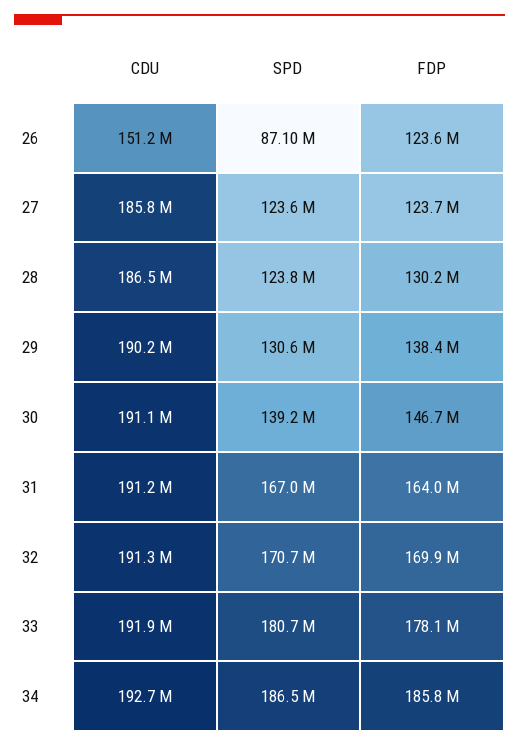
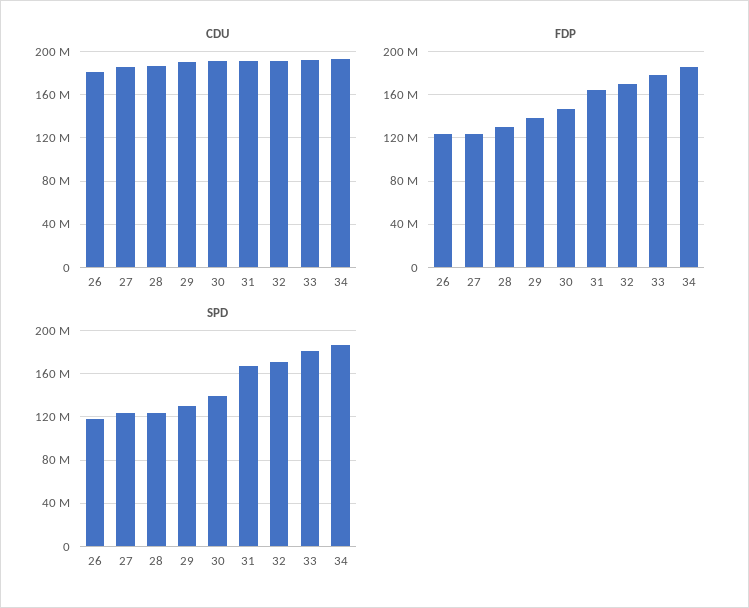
CDU, 26: 151200000 -> 180000000
SPD, 26: 87100000 -> 120000000

